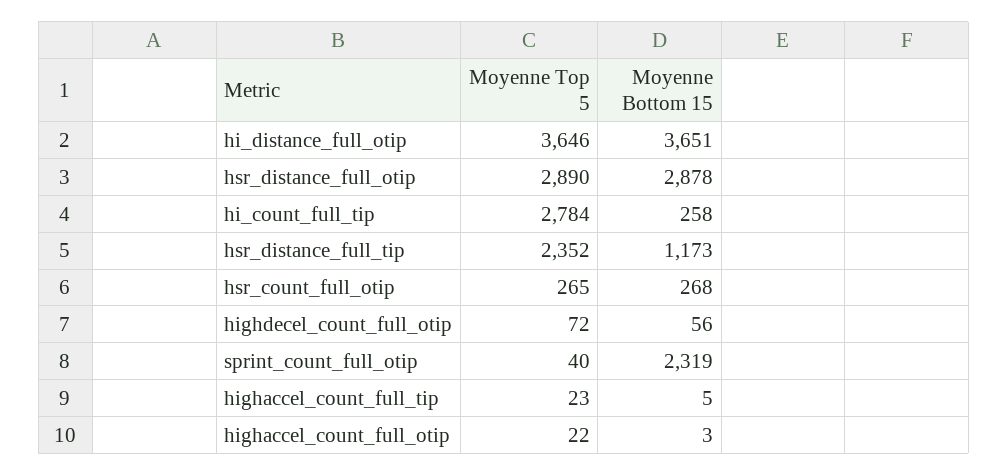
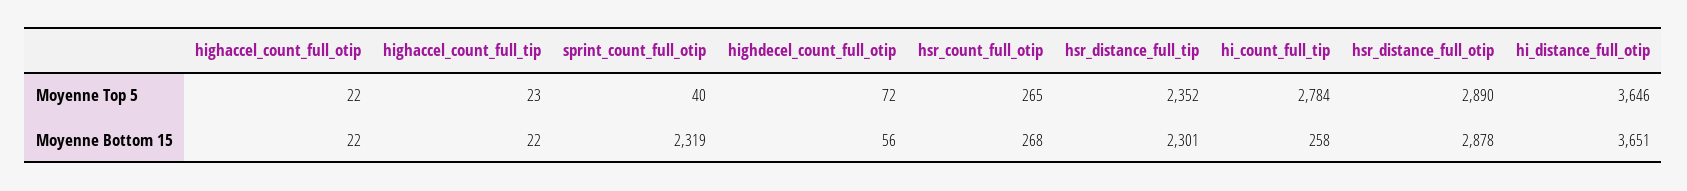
Moyenne Bottom 15, hsr_distance_full_tip: 1173 -> 2301
Moyenne Bottom 15, highaccel_count_full_tip: 5 -> 22
Moyenne Bottom 15, highaccel_count_full_otip: 3 -> 22

